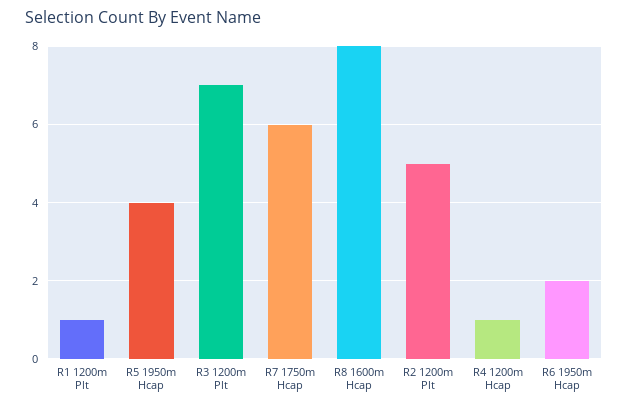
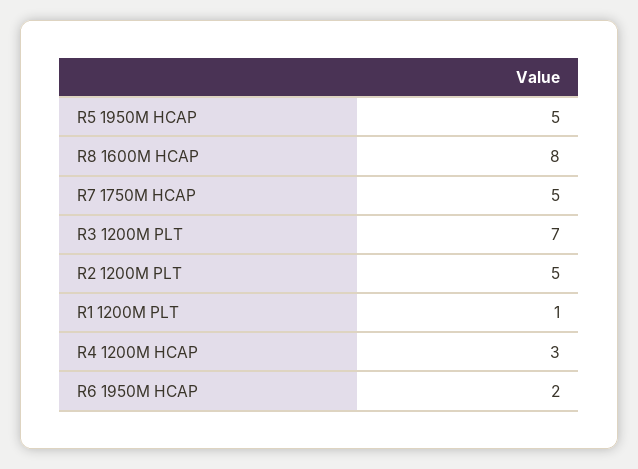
R5 1950m Hcap: 4 -> 5
R7 1750m Hcap: 6 -> 5
R4 1200m Hcap: 1 -> 3

